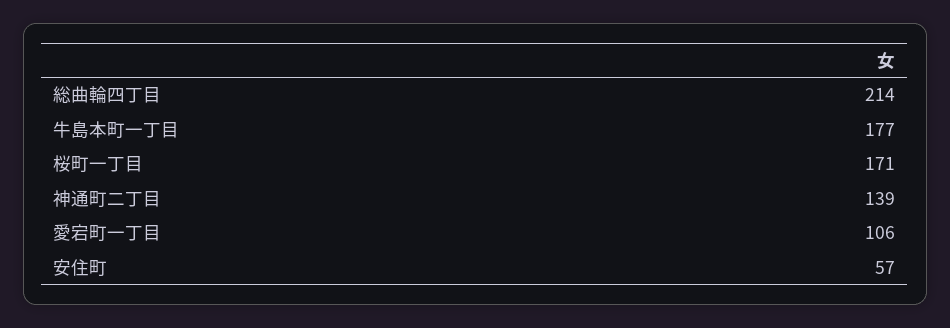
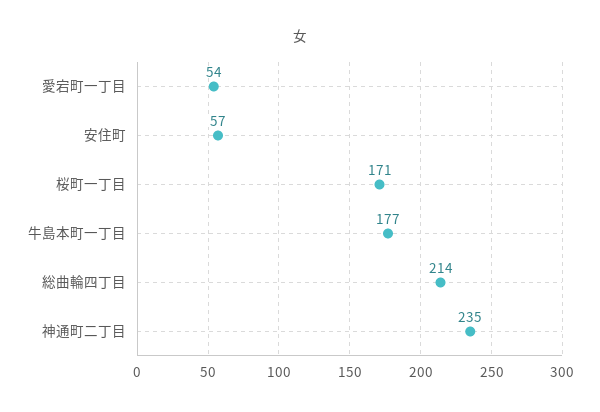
神通町二丁目: 139 -> 235
愛宕町一丁目: 106 -> 54

